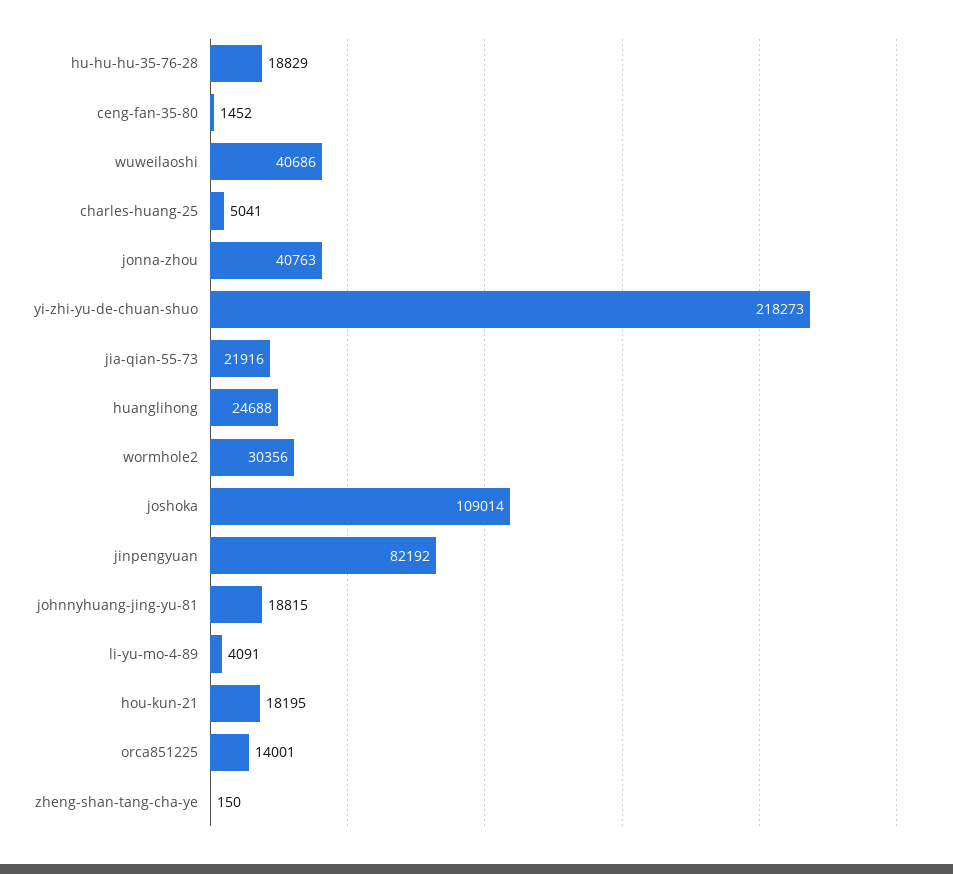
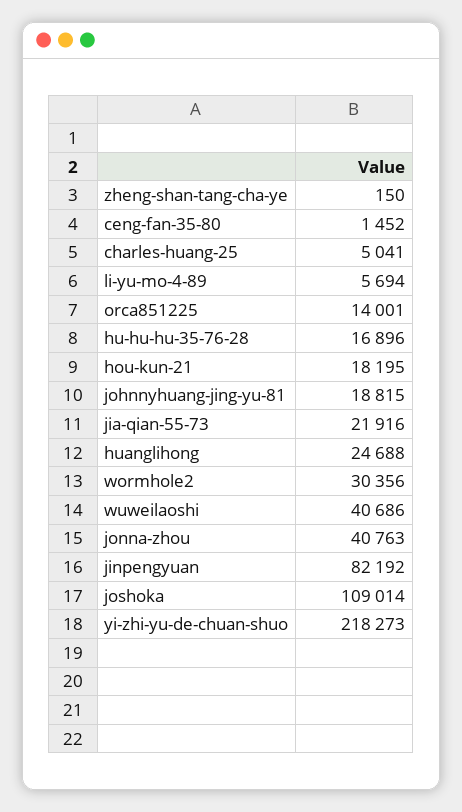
hu-hu-hu-35-76-28: 18829 -> 16896
li-yu-mo-4-89: 4091 -> 5694

